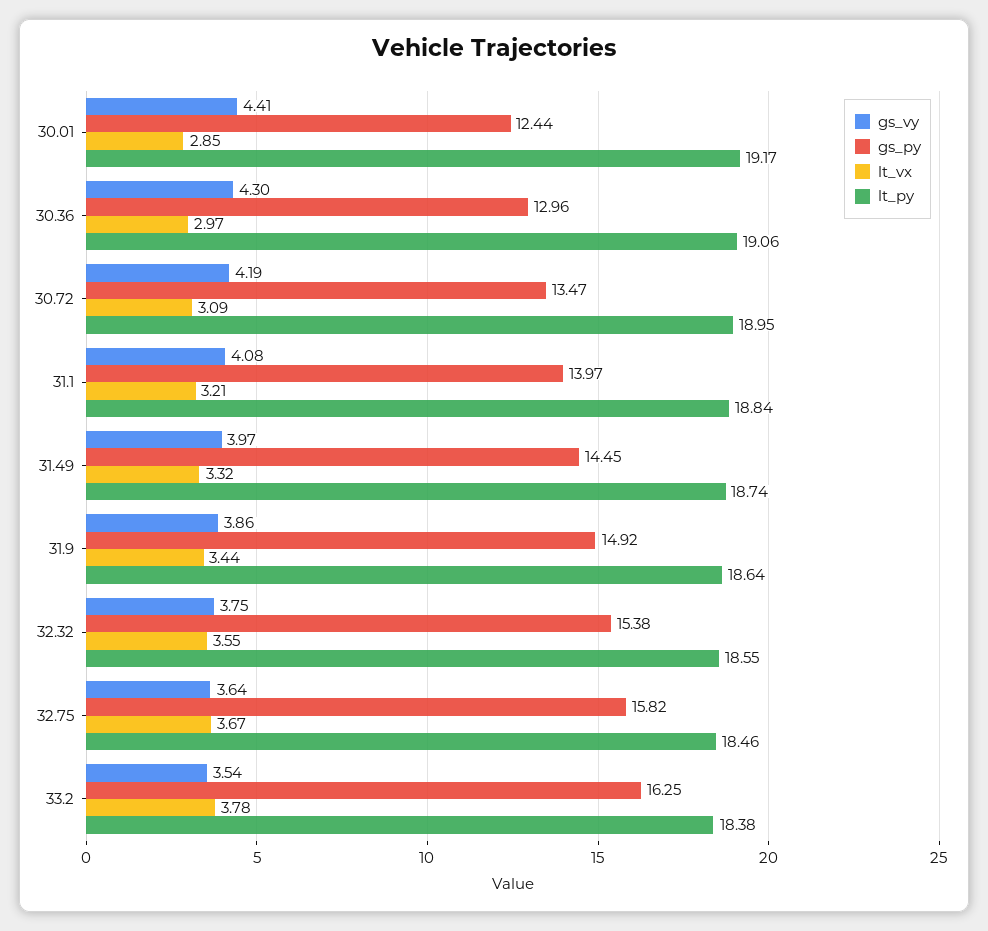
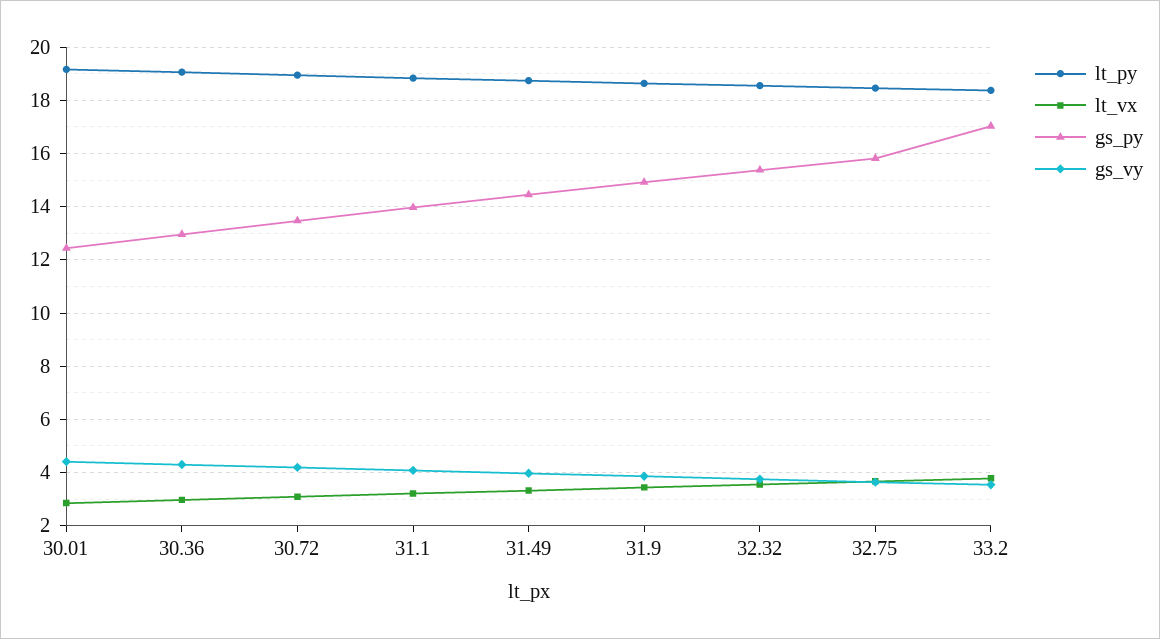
gs_py, 33.2: 16.25 -> 17

